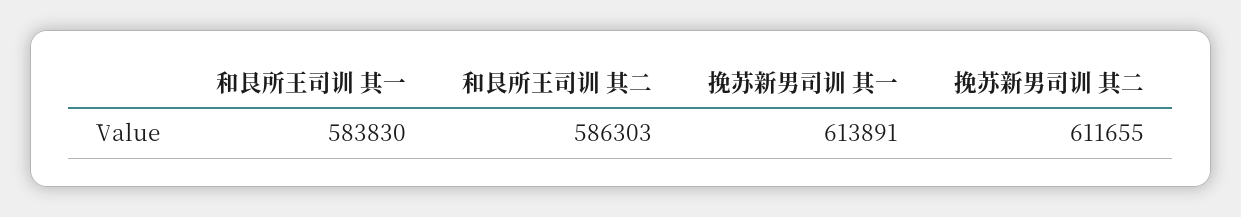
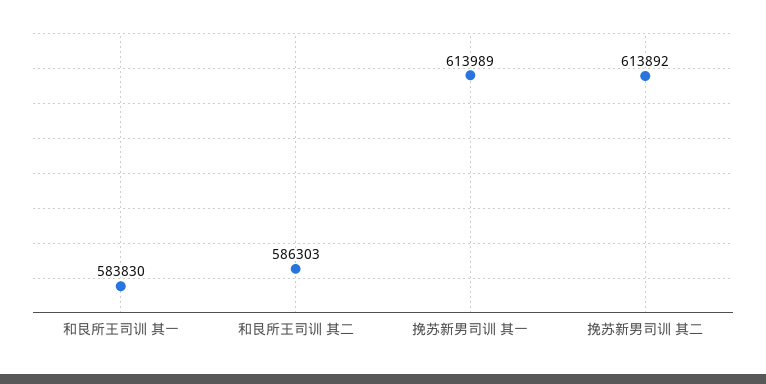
挽苏新男司训 其一: 613891 -> 613989
挽苏新男司训 其二: 611655 -> 613892

